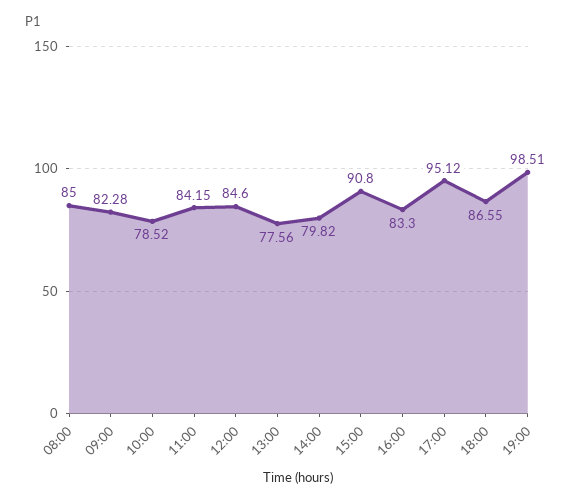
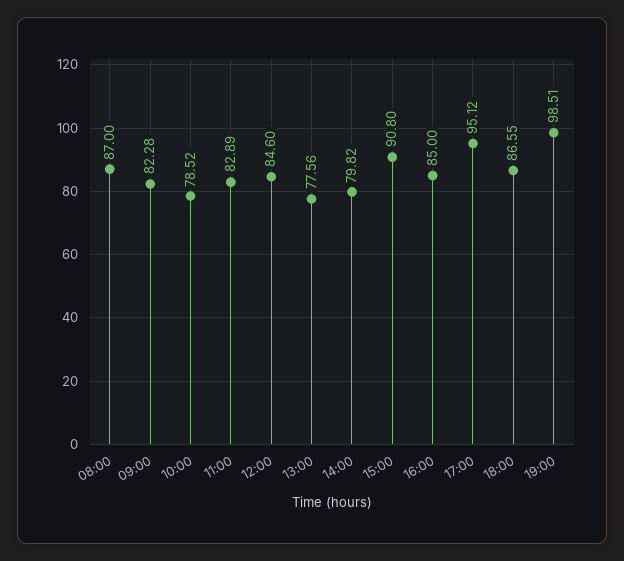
08:00: 85 -> 87
11:00: 84.15 -> 82.89
16:00: 83.3 -> 85

